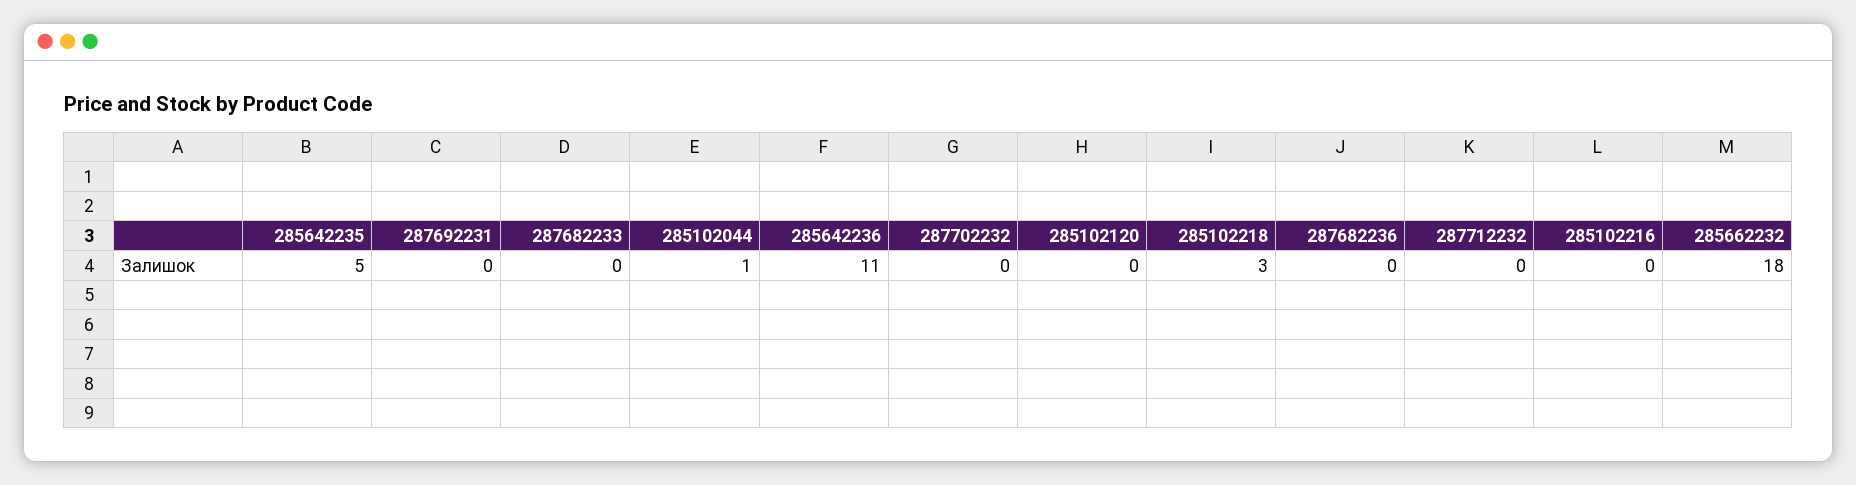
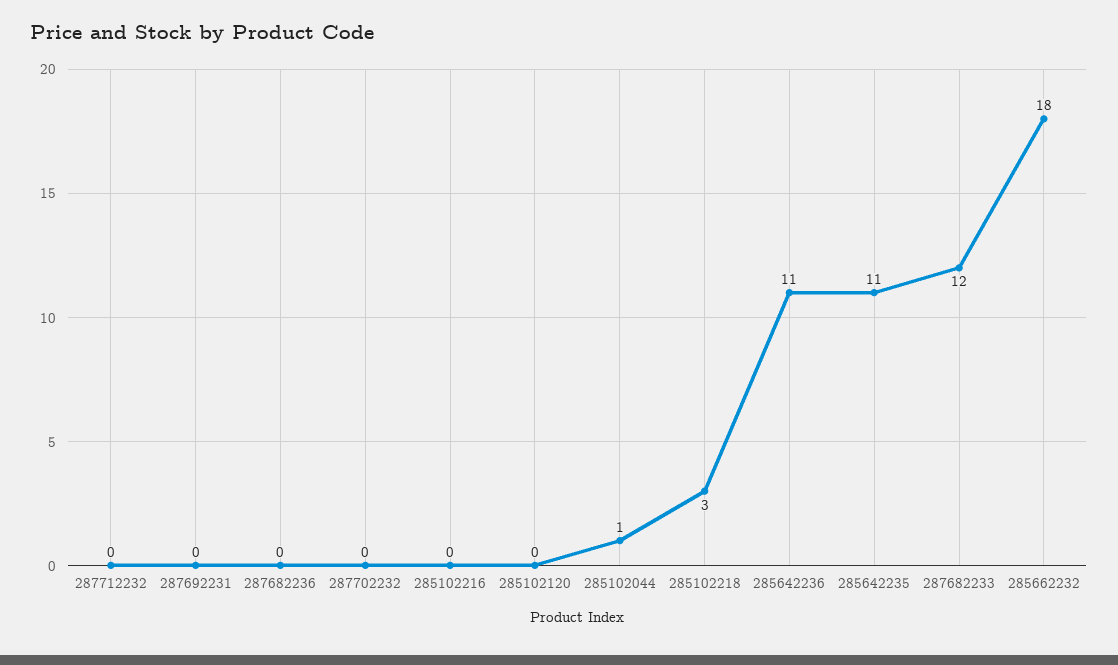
285642235: 5 -> 11
287682233: 0 -> 12

